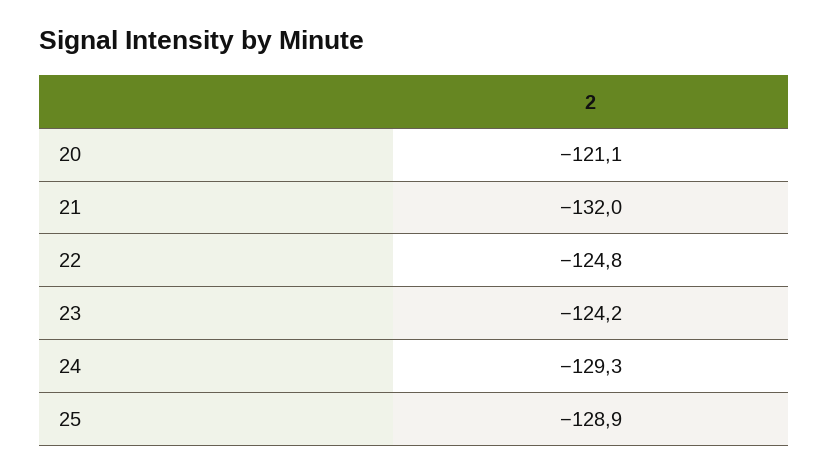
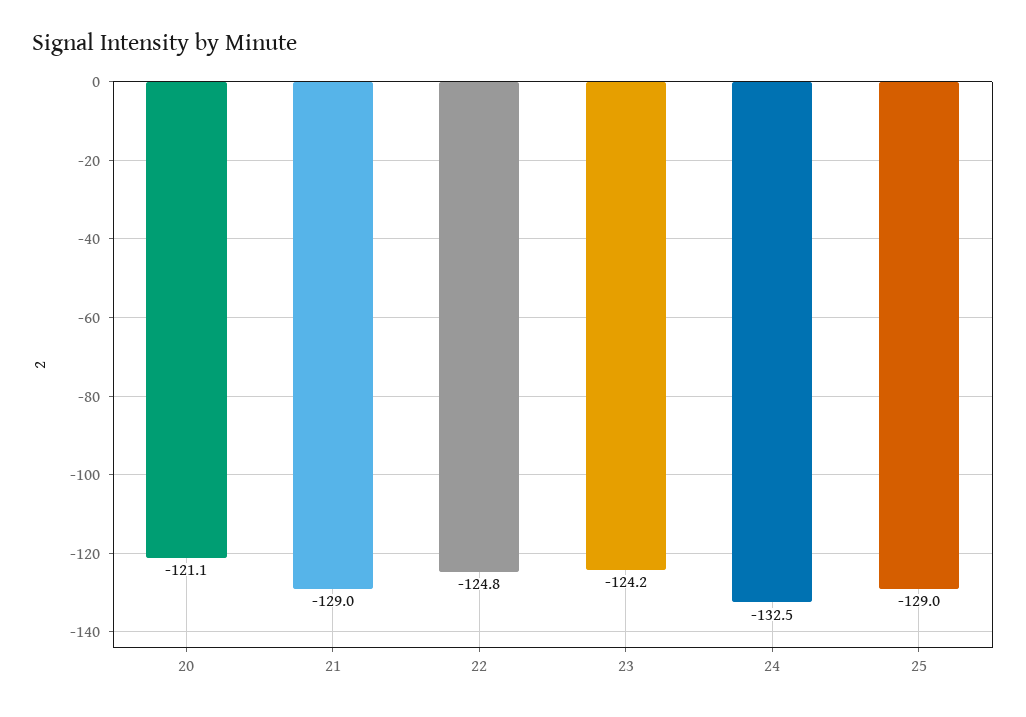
21: -132 -> -129
24: -129.3 -> -132.5
25: -128.9 -> -129

